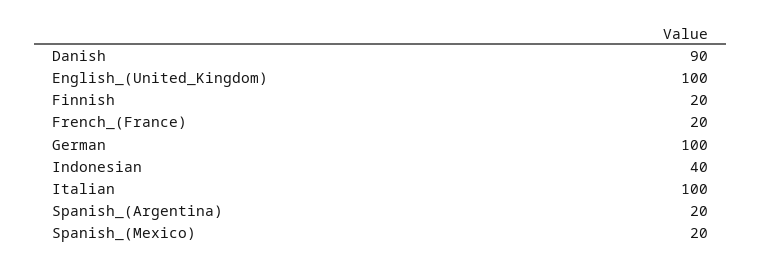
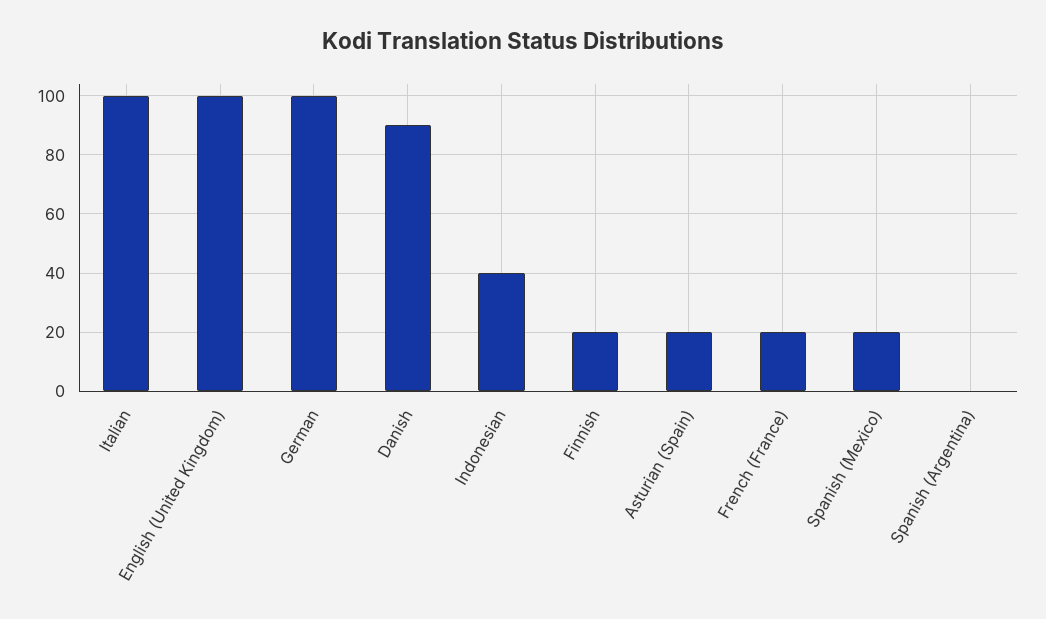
Spanish_(Argentina): 20 -> 0
Asturian (Spain): none -> 20

